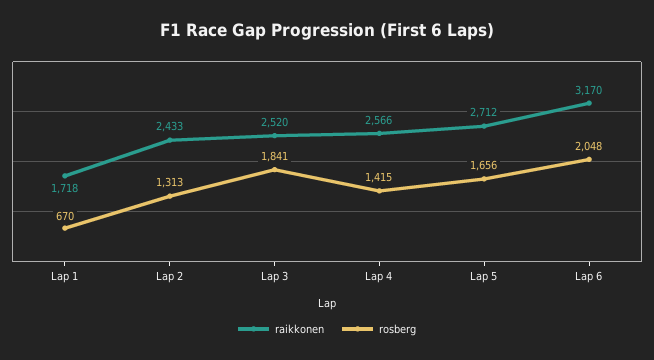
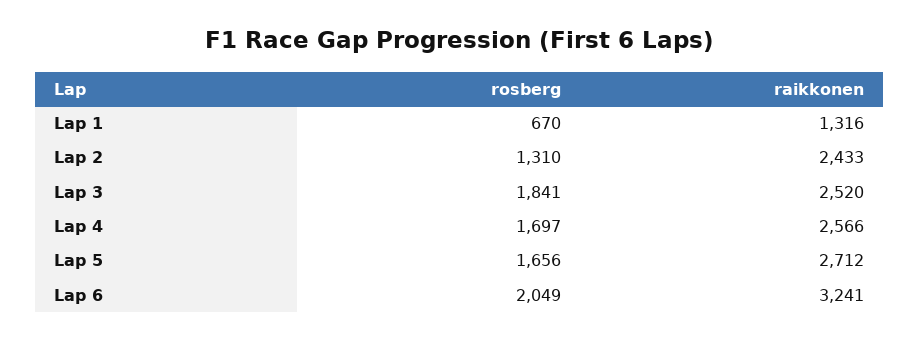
raikkonen, Lap 1: 1718 -> 1316
rosberg, Lap 2: 1313 -> 1310
rosberg, Lap 4: 1415 -> 1697
raikkonen, Lap 6: 3170 -> 3241
rosberg, Lap 6: 2048 -> 2049

